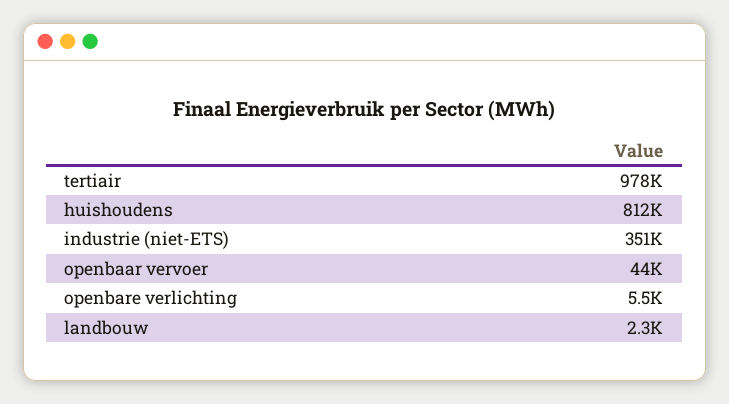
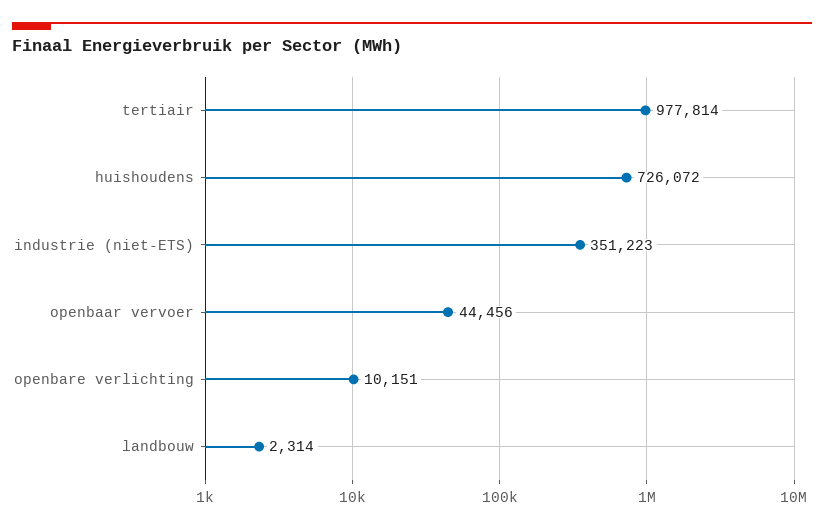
huishoudens: 812000 -> 726072
openbare verlichting: 5500 -> 10151

